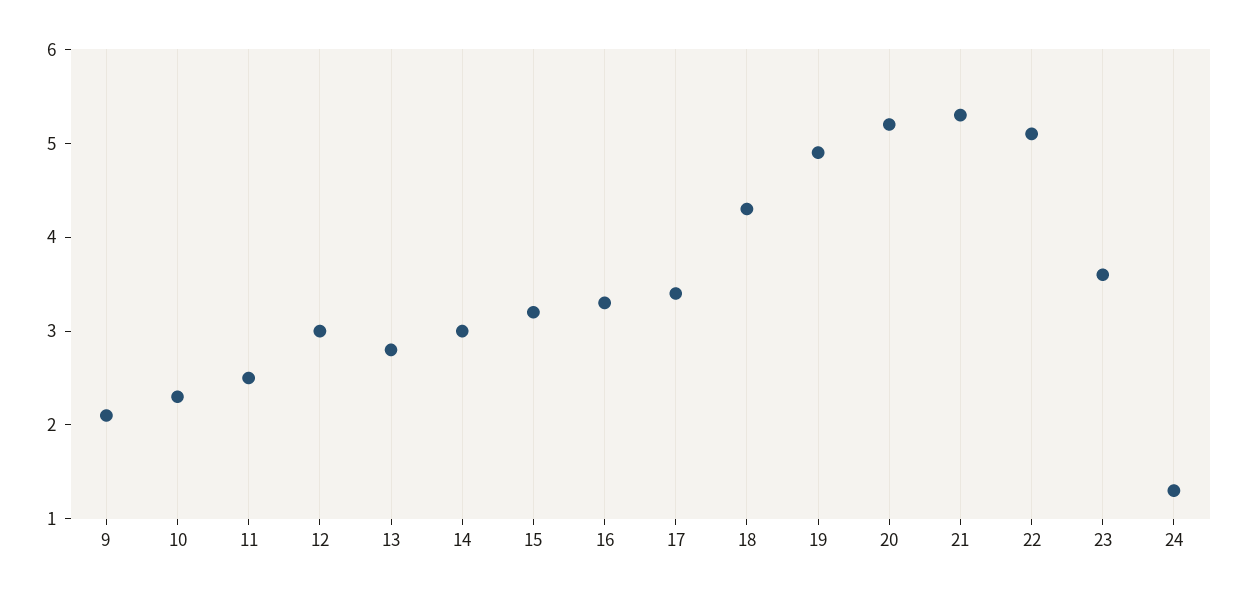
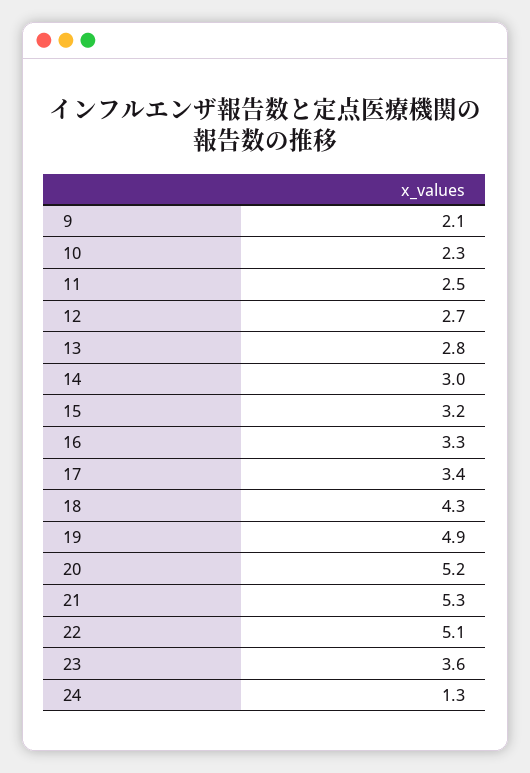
12: 3 -> 2.7

